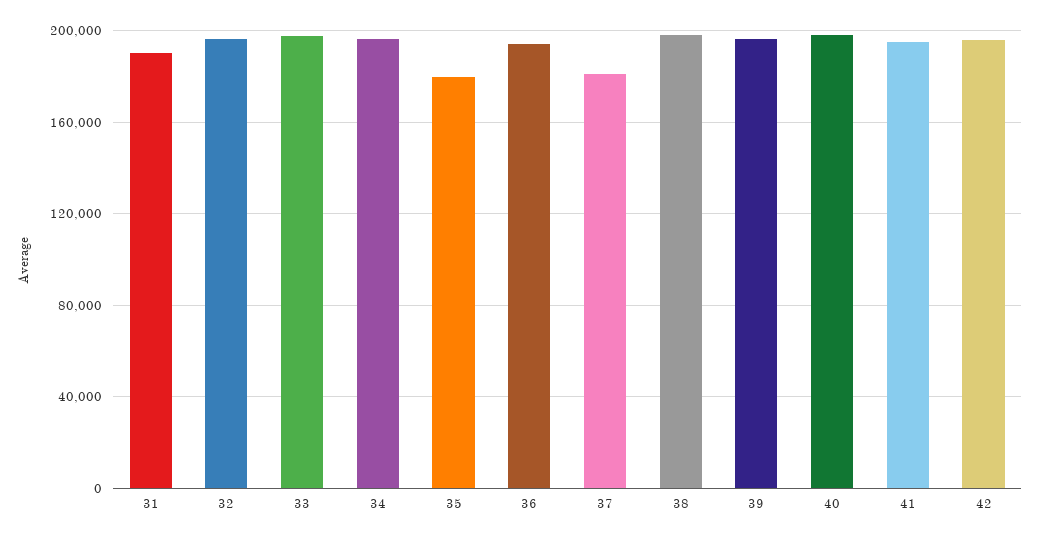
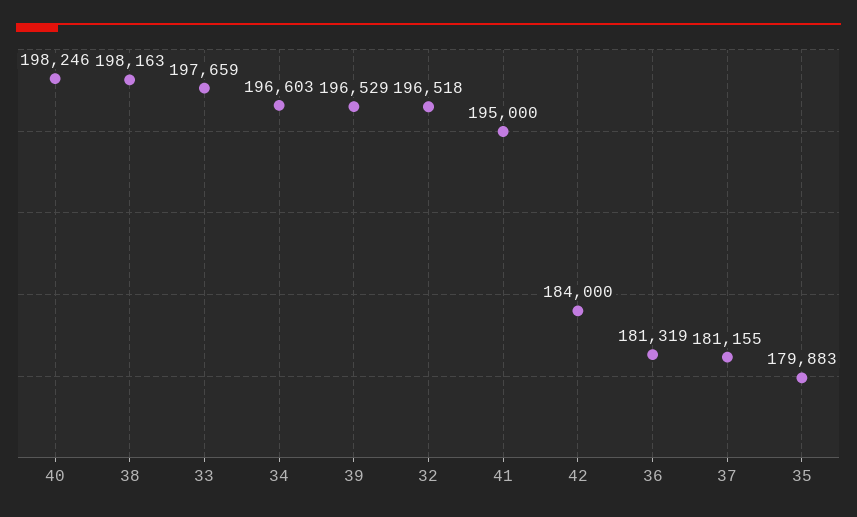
31: 190000 -> none
36: 195000 -> 181319
42: 195000 -> 184000

